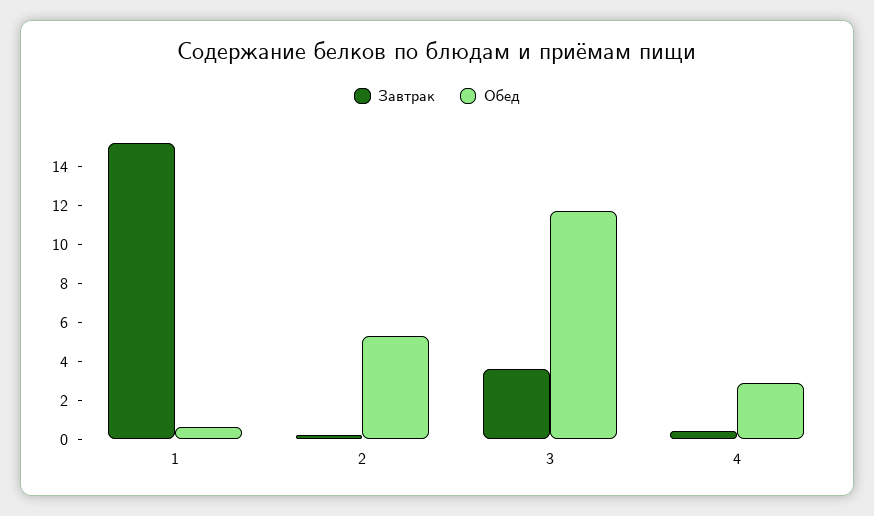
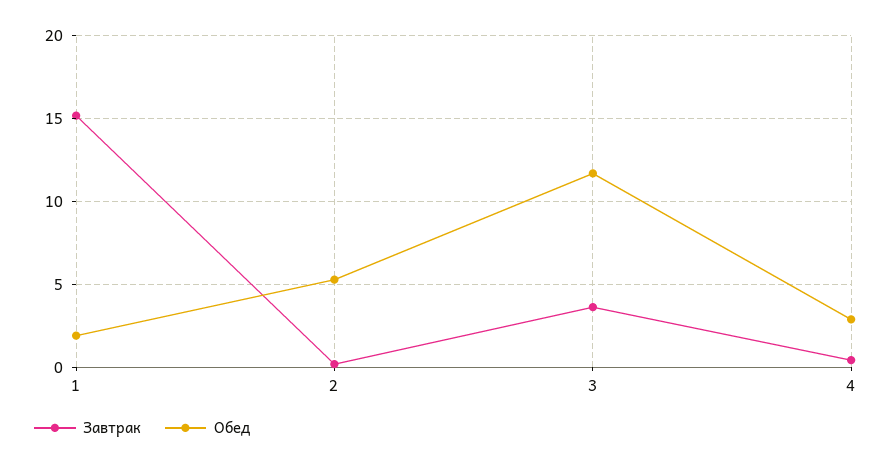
Обед, 1: 0.5 -> 2

